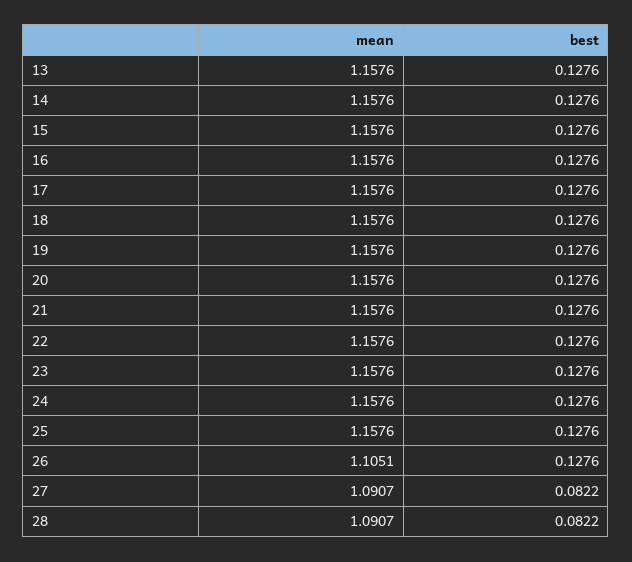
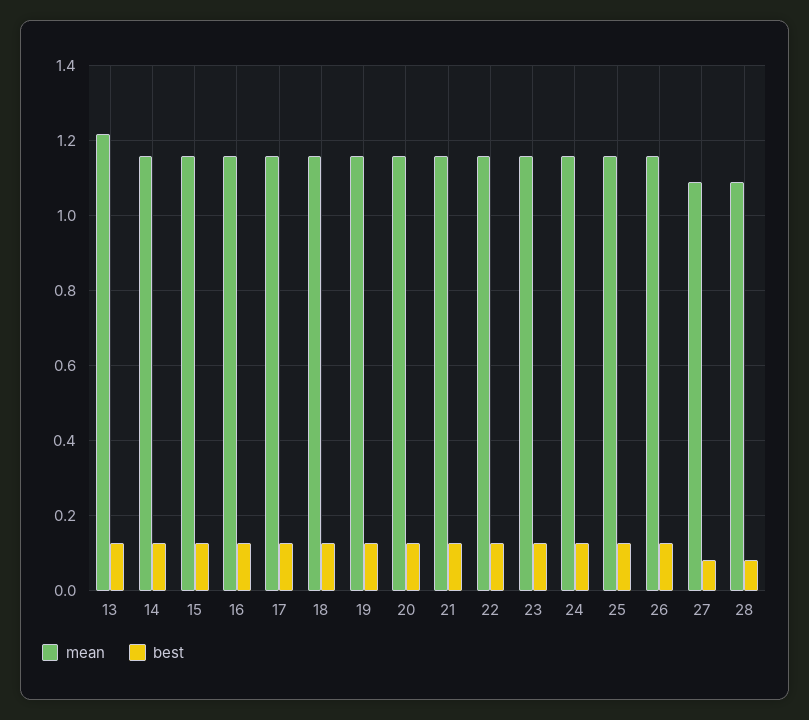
mean, 13: 1.1576 -> 1.22
mean, 26: 1.1051 -> 1.16

